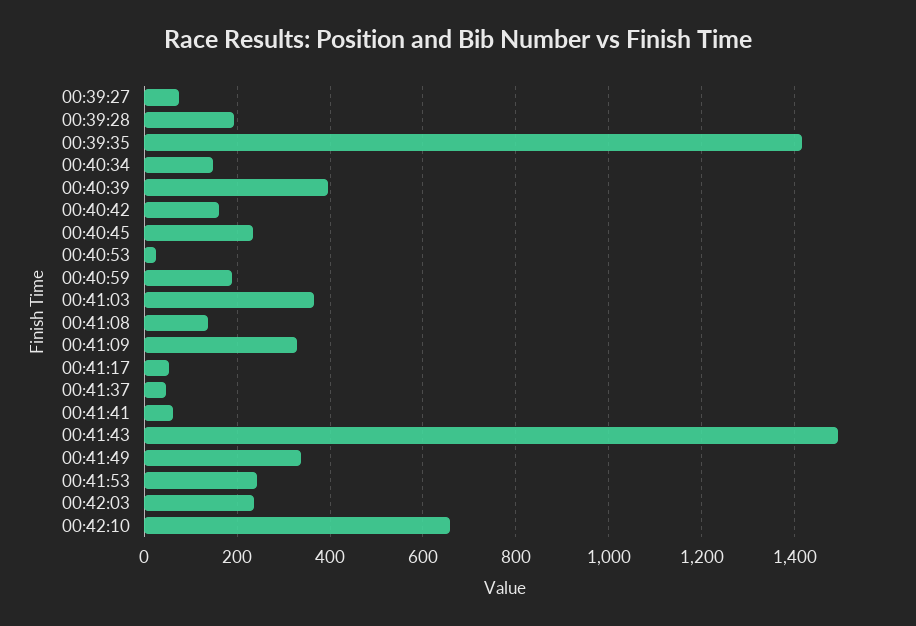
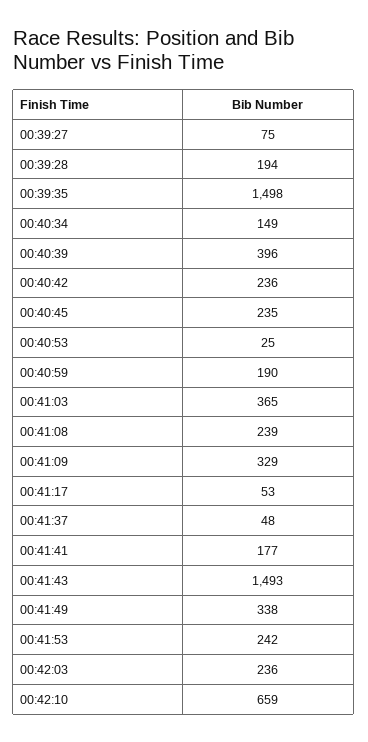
00:39:35: 1420 -> 1498
00:40:42: 160 -> 236
00:41:08: 140 -> 239
00:41:41: 60 -> 177

